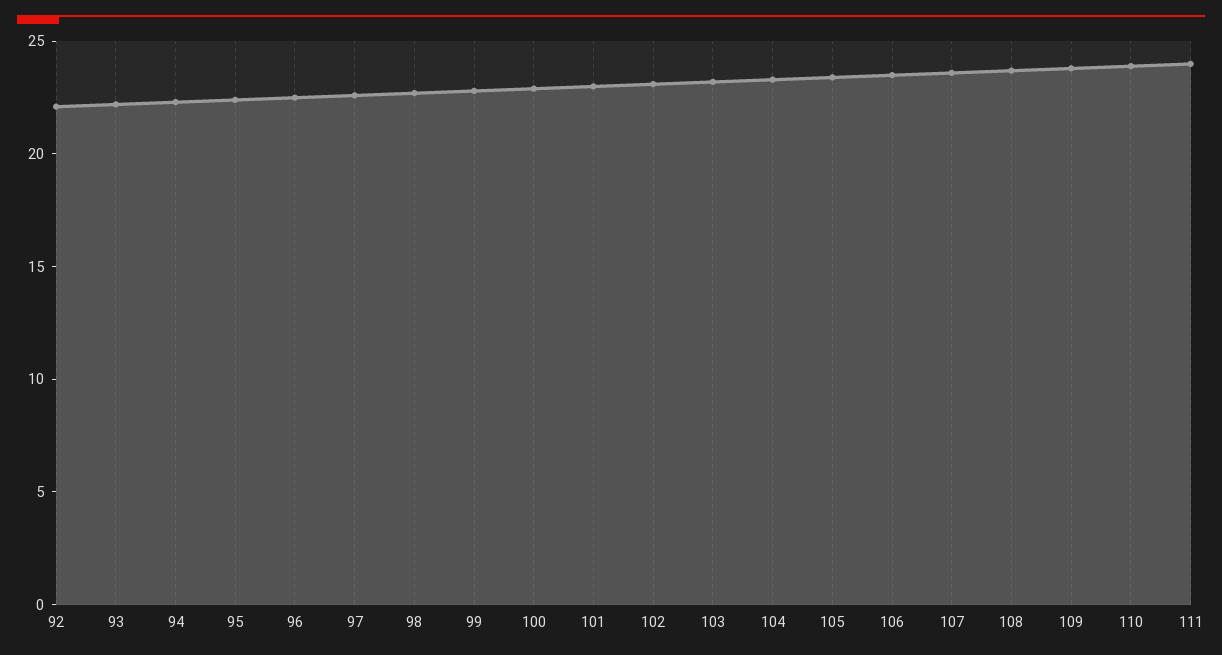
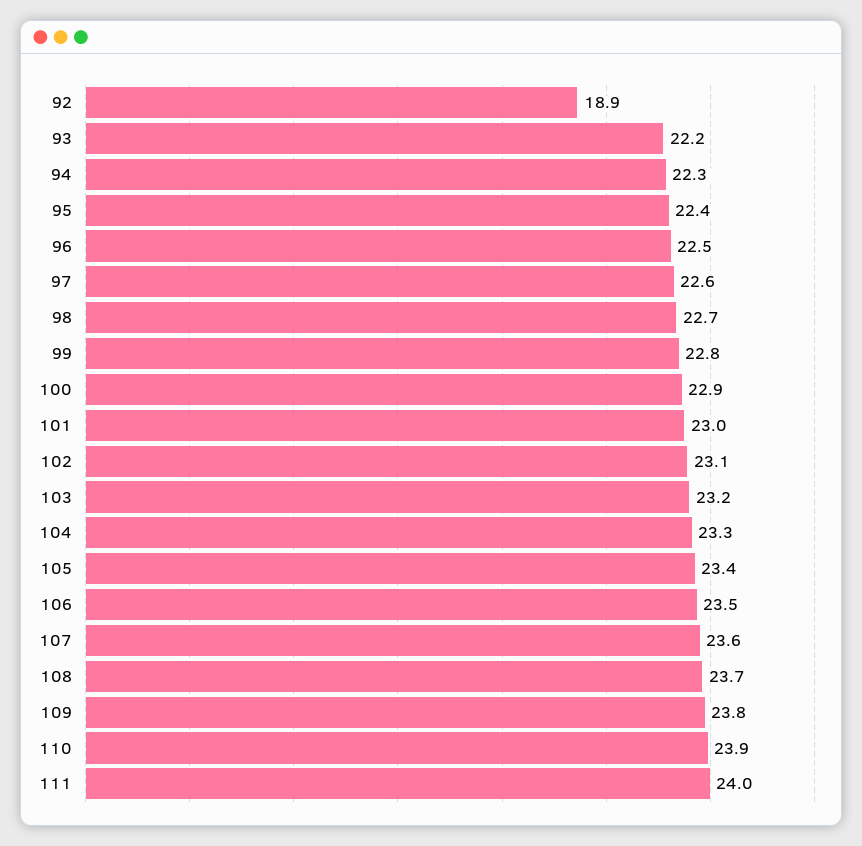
92: 22 -> 18.9

